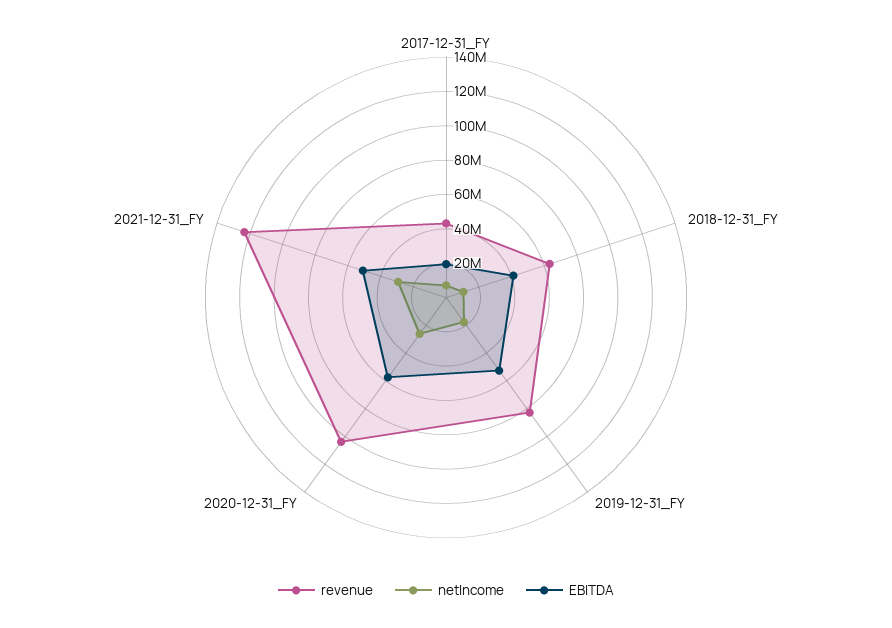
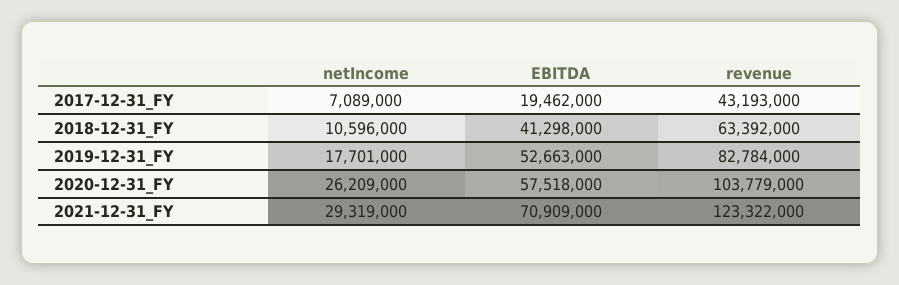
EBITDA, 2021-12-31_FY: 50000000 -> 70909000

